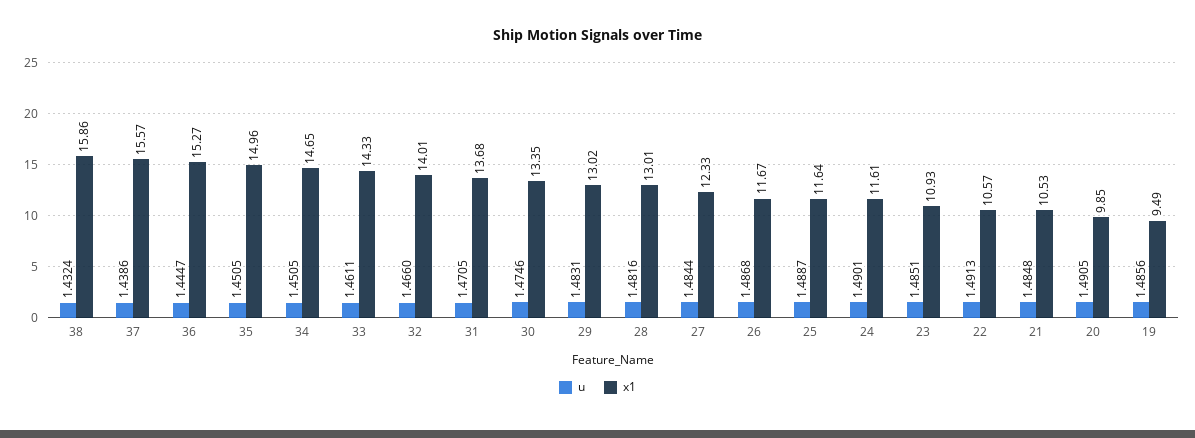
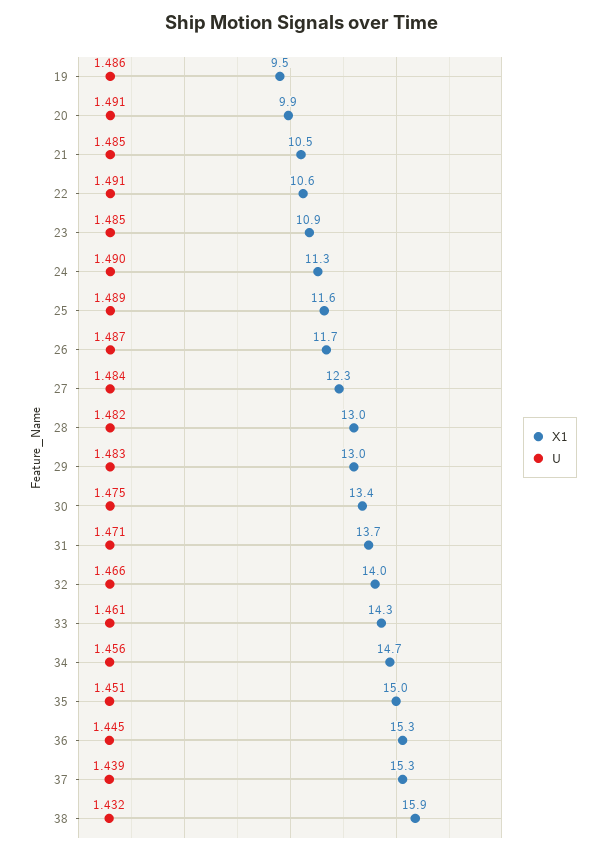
x1, 37: 15.57 -> 15.3
u, 34: 1.4505 -> 1.456
x1, 24: 11.61 -> 11.3

